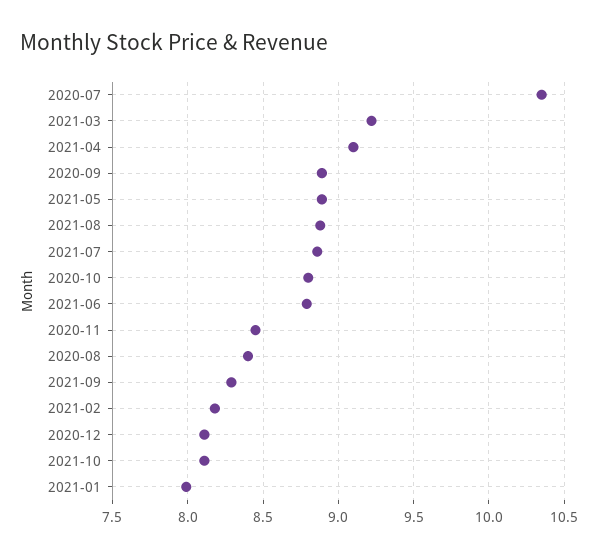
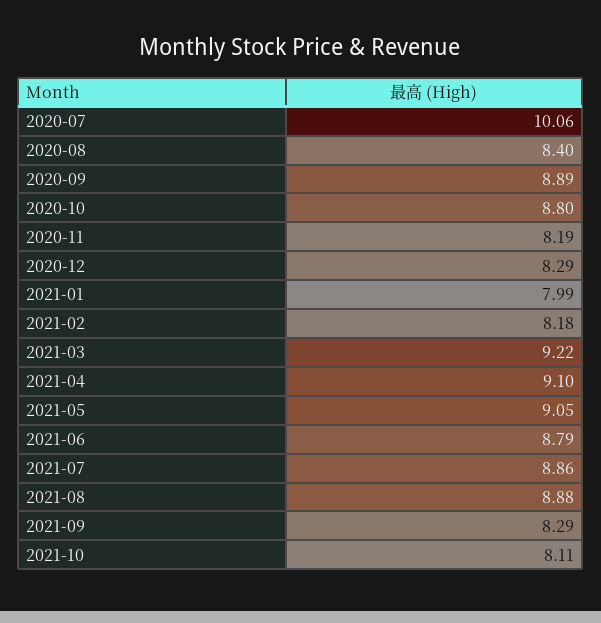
2020-07: 10.35 -> 10.06
2021-05: 8.9 -> 9.05
2020-11: 8.45 -> 8.19
2020-12: 8.1 -> 8.29

